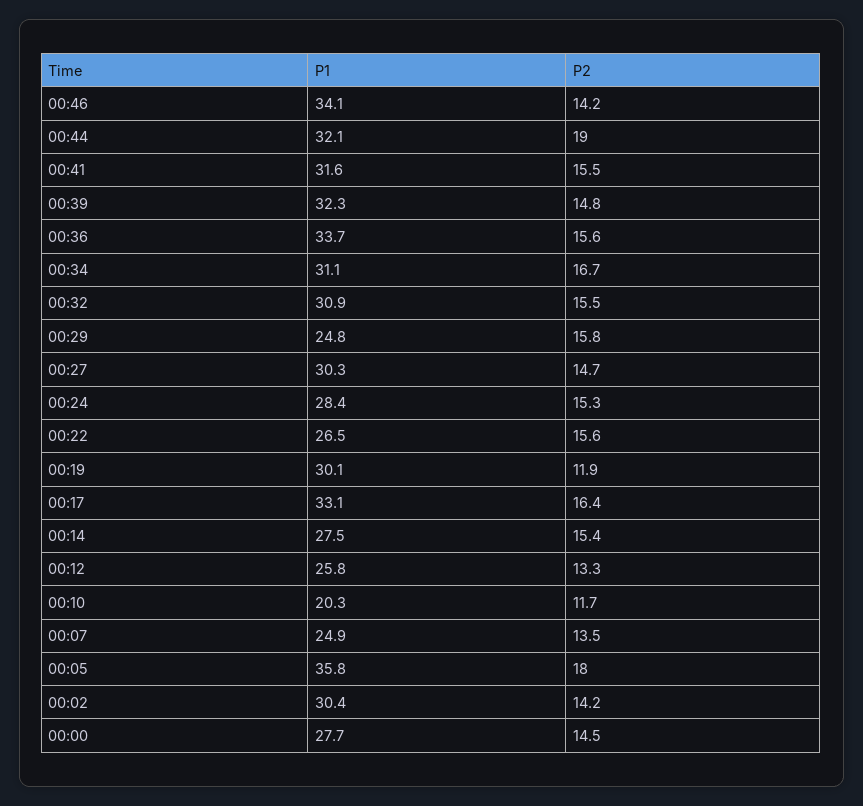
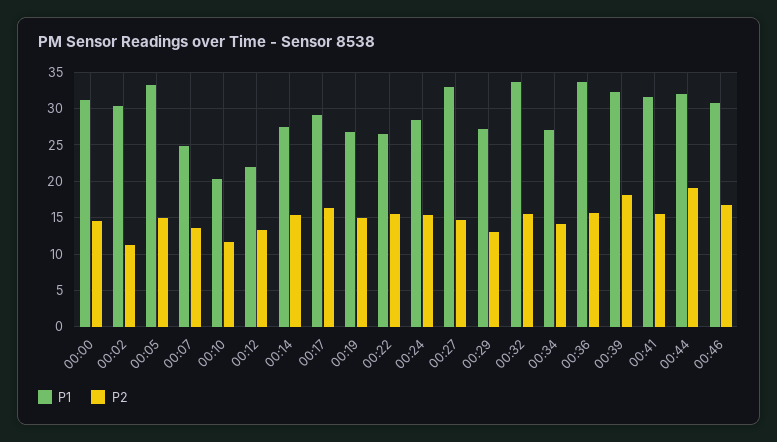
P1, 00:46: 34.1 -> 31
P2, 00:46: 14.2 -> 17
P2, 00:39: 14.8 -> 18
P1, 00:34: 31.1 -> 27
P2, 00:34: 16.7 -> 14
P1, 00:32: 30.9 -> 34
P1, 00:29: 24.8 -> 27
P2, 00:29: 15.8 -> 13
P1, 00:27: 30.3 -> 33
P1, 00:19: 30.1 -> 27
P2, 00:19: 11.9 -> 15
P1, 00:17: 33.1 -> 29
P1, 00:12: 25.8 -> 22
P1, 00:05: 35.8 -> 33
P2, 00:05: 18 -> 15
P2, 00:02: 14.2 -> 11
P1, 00:00: 27.7 -> 31

